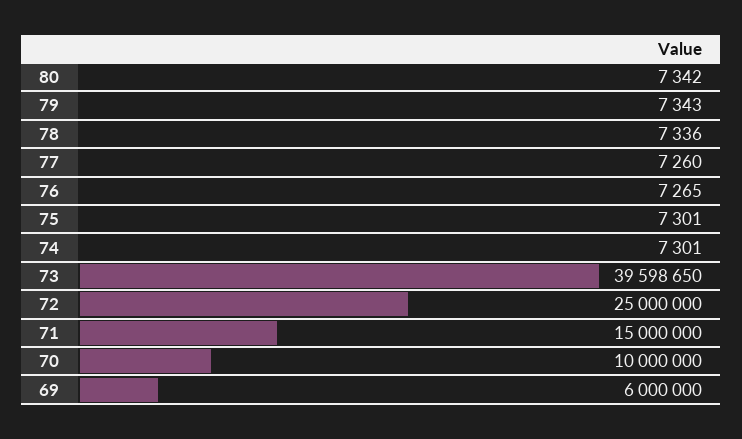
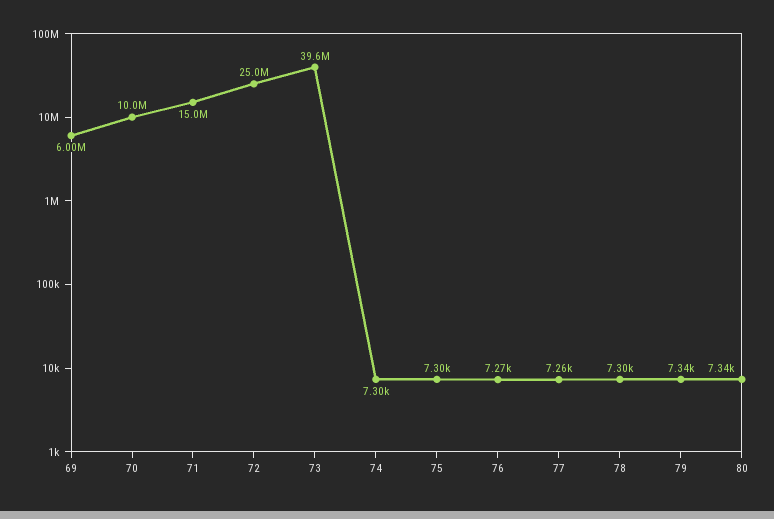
78: 7336 -> 7300

